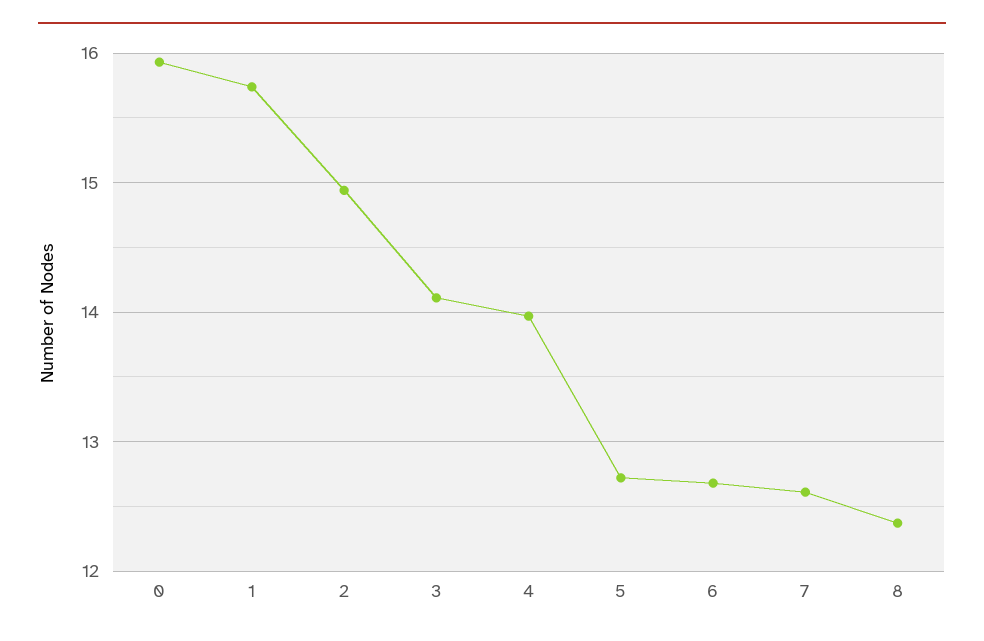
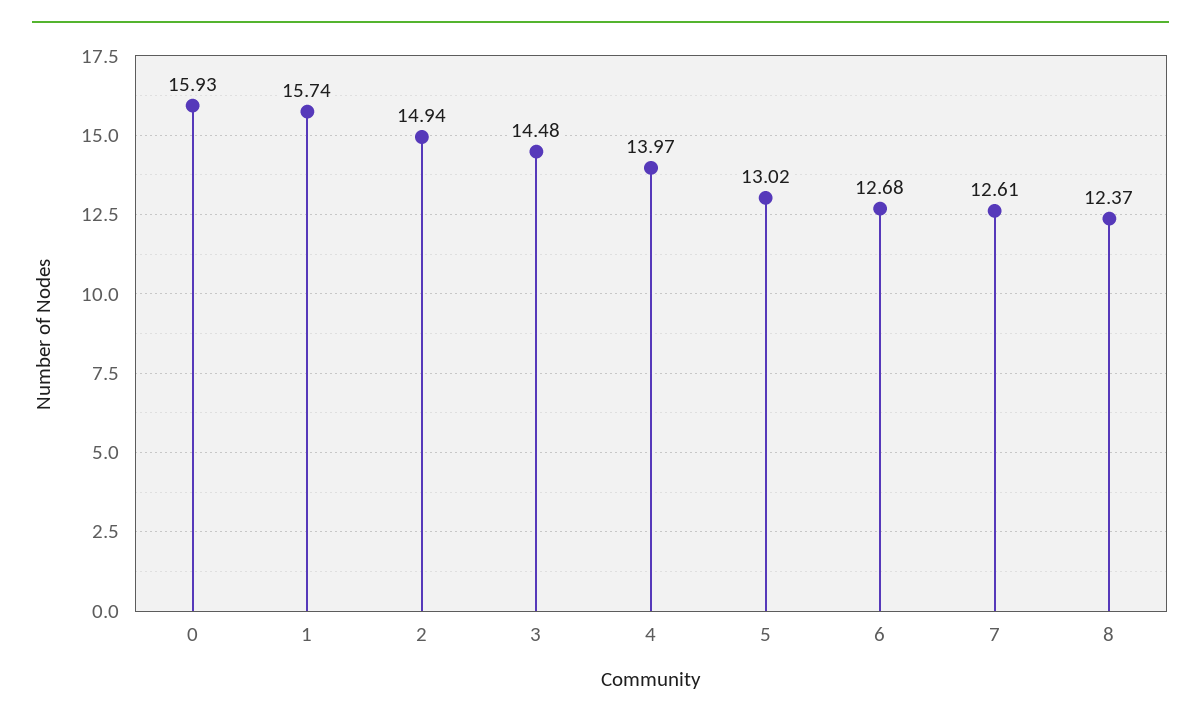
3: 14.1 -> 14.48
5: 12.7 -> 13.02

